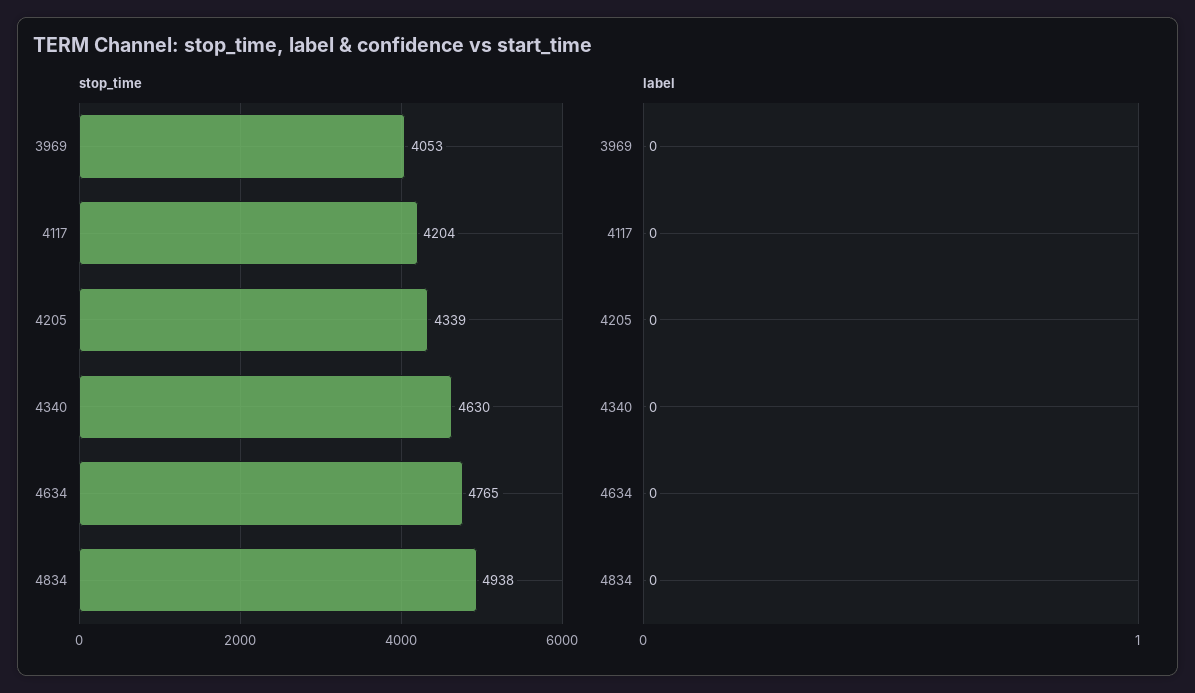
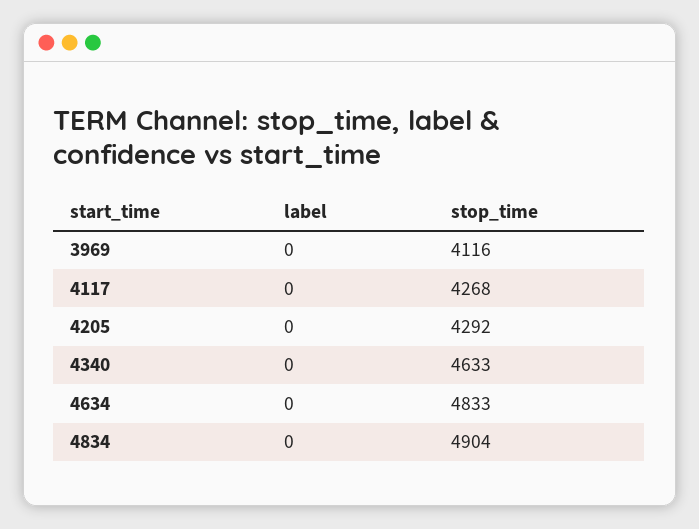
stop_time, 3969: 4053 -> 4116
stop_time, 4117: 4204 -> 4268
stop_time, 4205: 4339 -> 4292
stop_time, 4340: 4630 -> 4633
stop_time, 4634: 4765 -> 4833
stop_time, 4834: 4938 -> 4904

